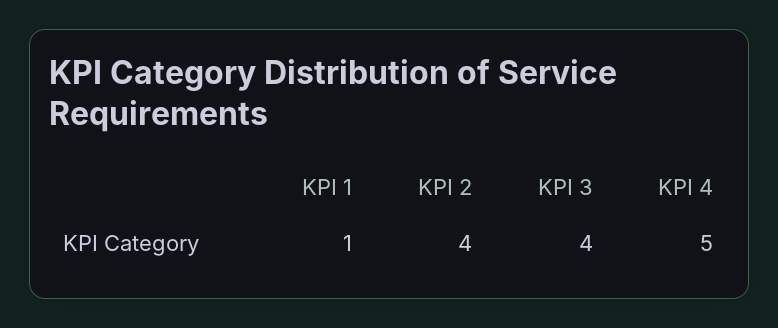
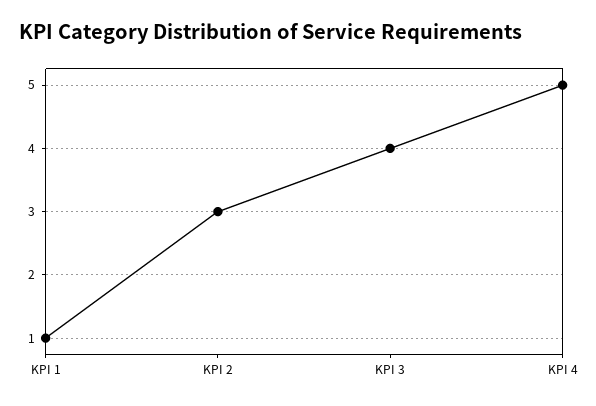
KPI 2: 4 -> 3

